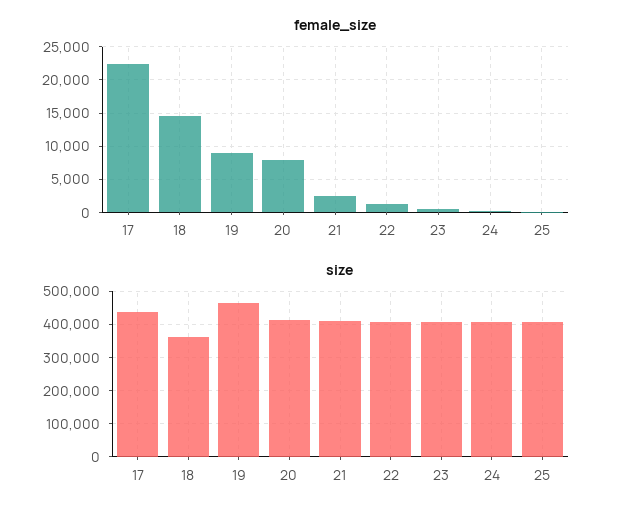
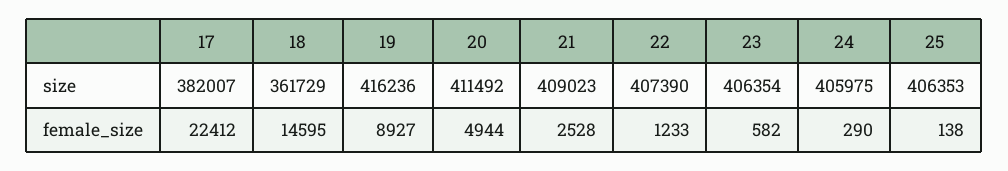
female_size, 20: 8000 -> 4944
size, 17: 440000 -> 382007
size, 19: 460000 -> 416236

